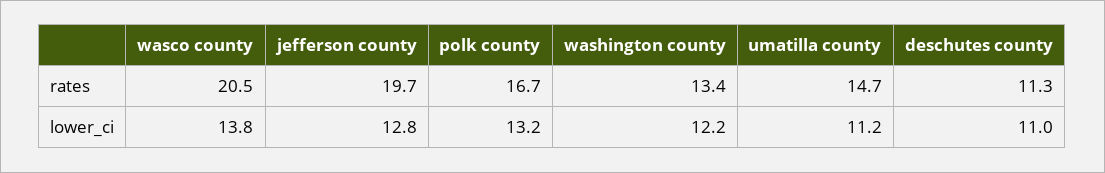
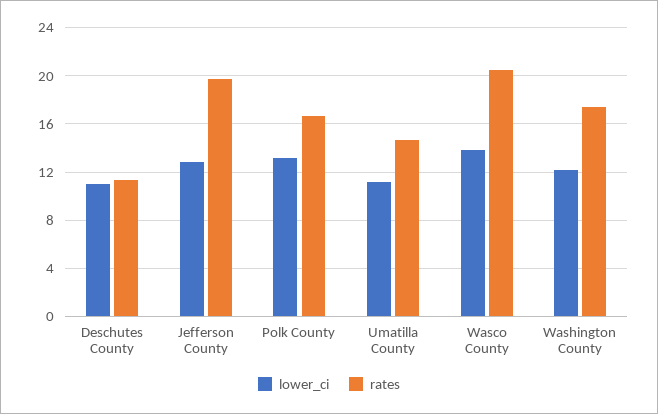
rates, washington county: 13.4 -> 17.5

